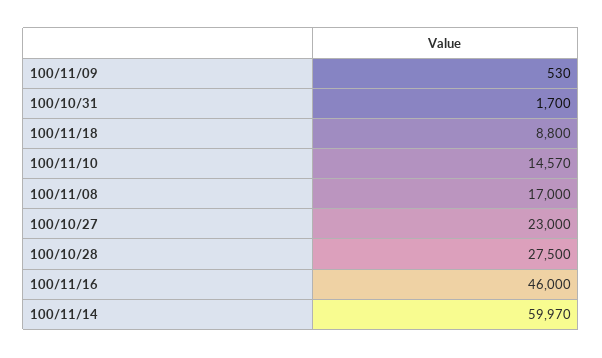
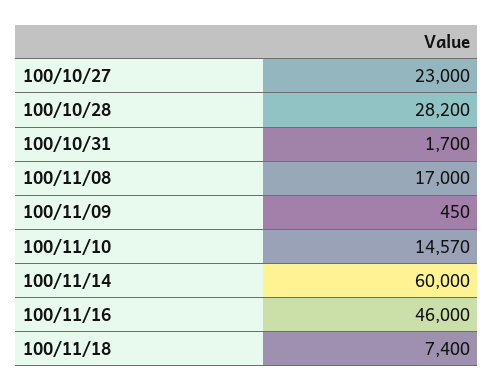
100/11/09: 530 -> 450
100/11/18: 8800 -> 7400
100/10/28: 27500 -> 28200
100/11/14: 59970 -> 60000

